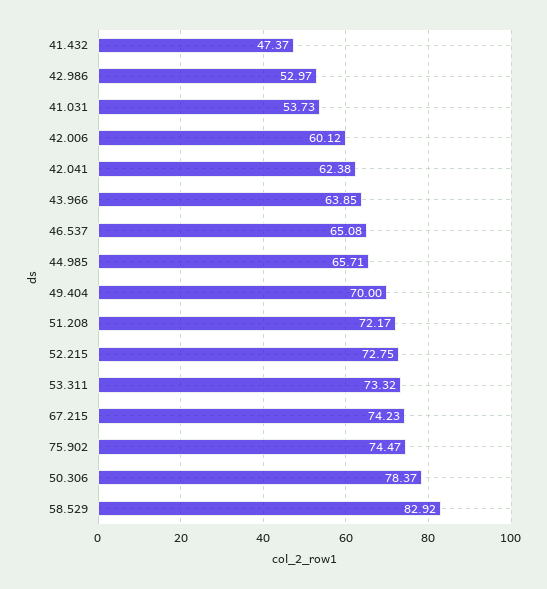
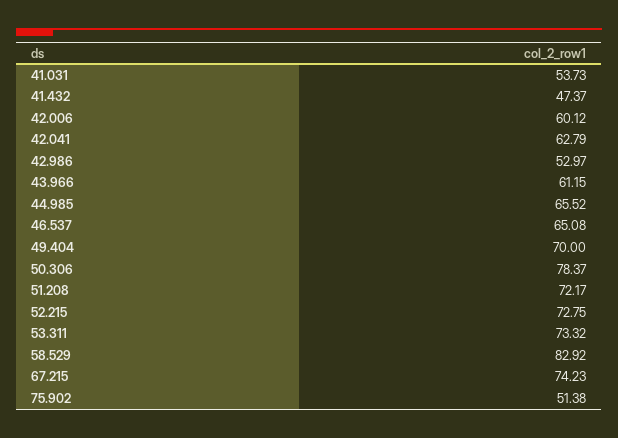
42.041: 62.38 -> 62.79
43.966: 63.85 -> 61.15
44.985: 65.71 -> 65.52
75.902: 74.47 -> 51.38

